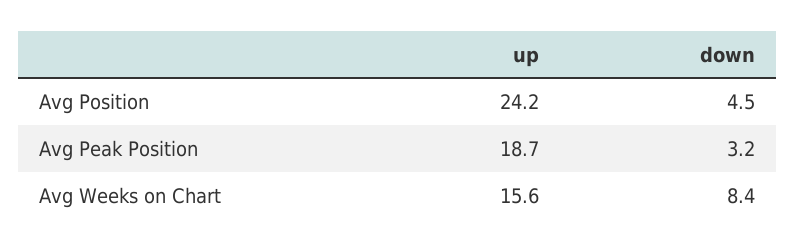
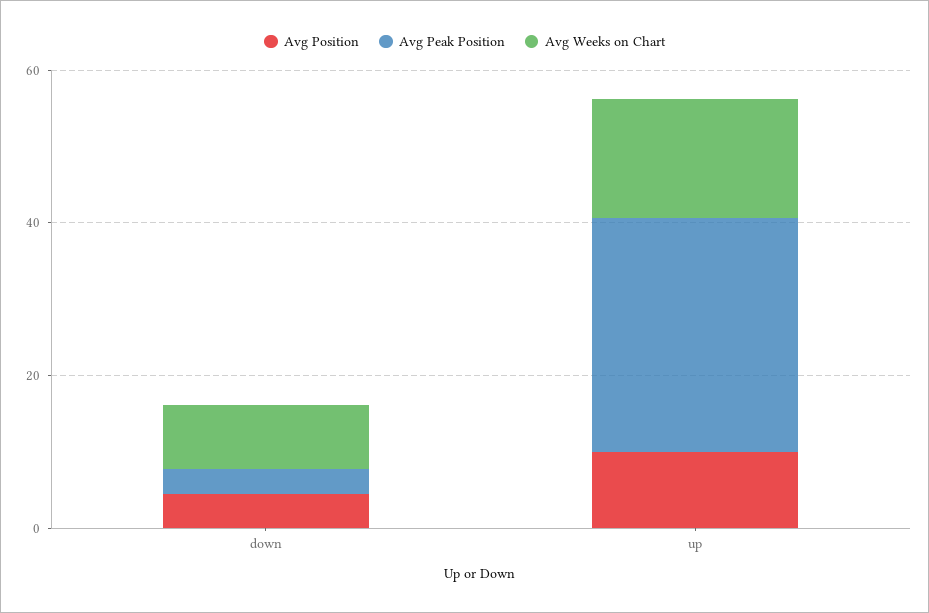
Avg Position, up: 24.2 -> 10
Avg Peak Position, up: 18.7 -> 30

